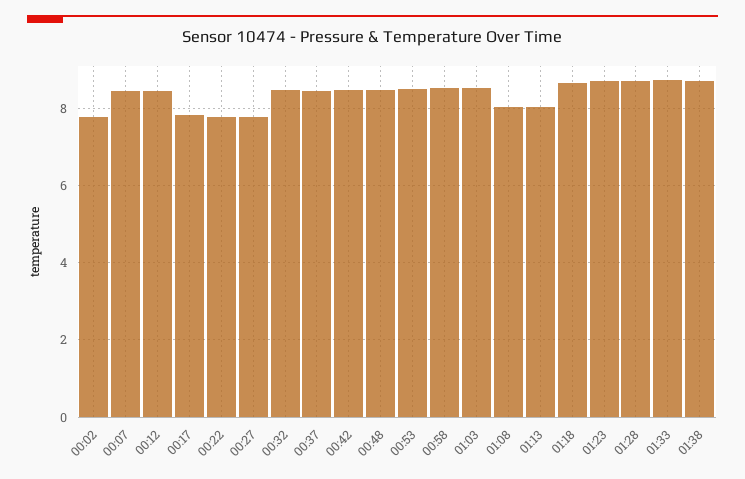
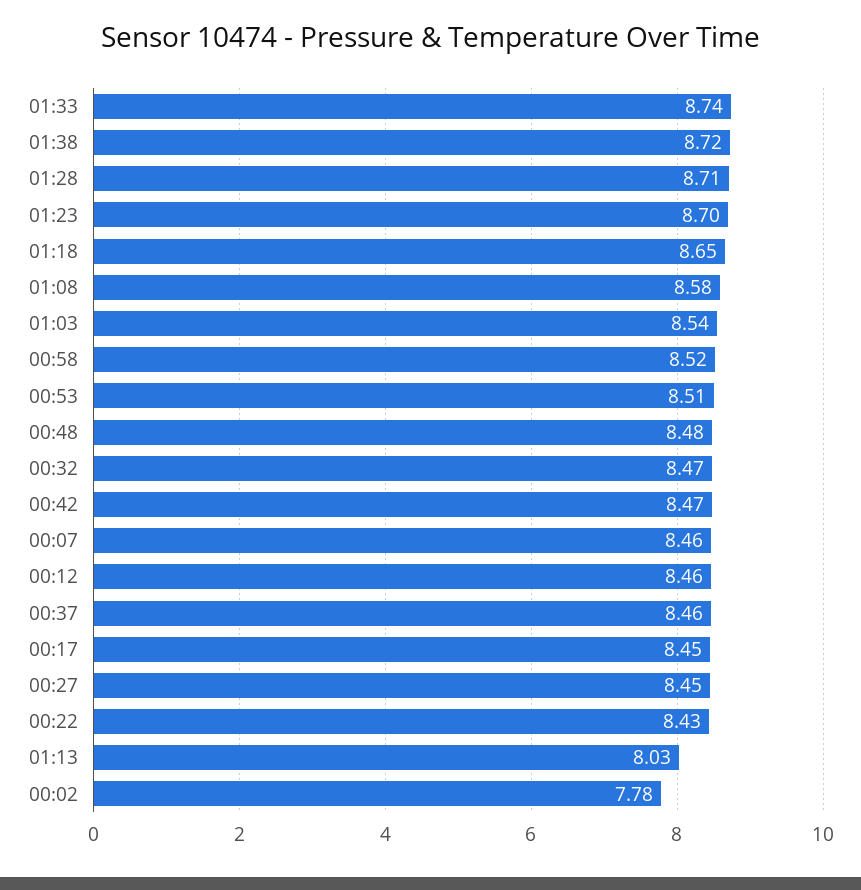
00:17: 7.8 -> 8.45
00:22: 7.8 -> 8.43
00:27: 7.8 -> 8.45
01:08: 8 -> 8.58

